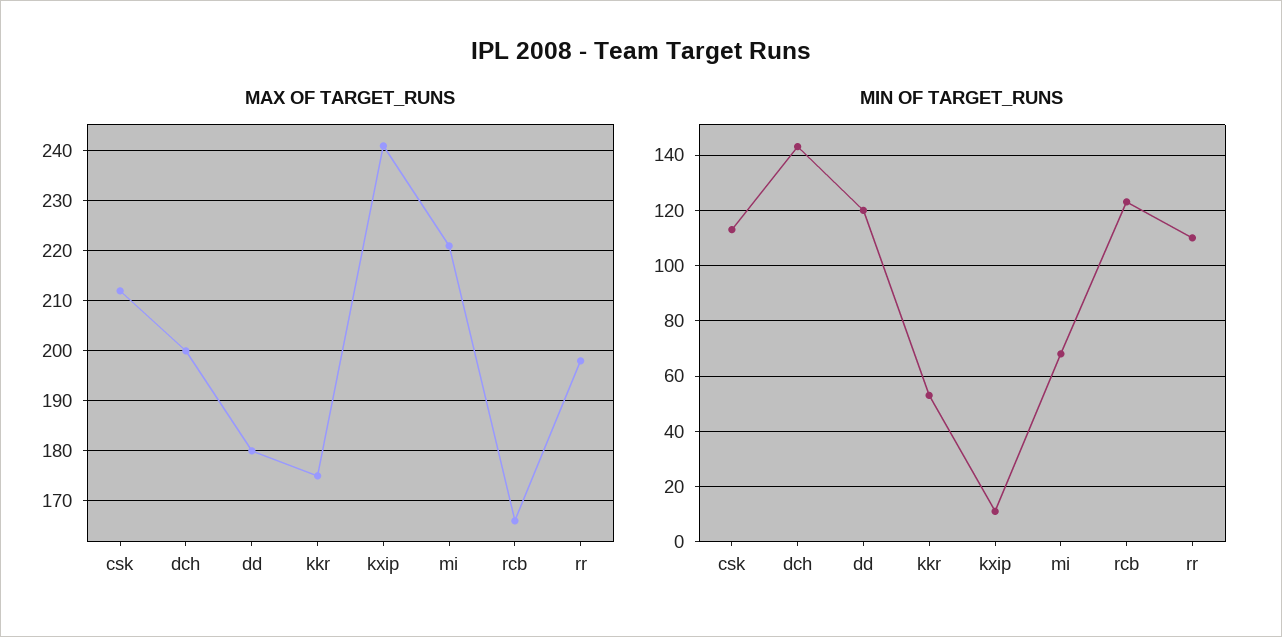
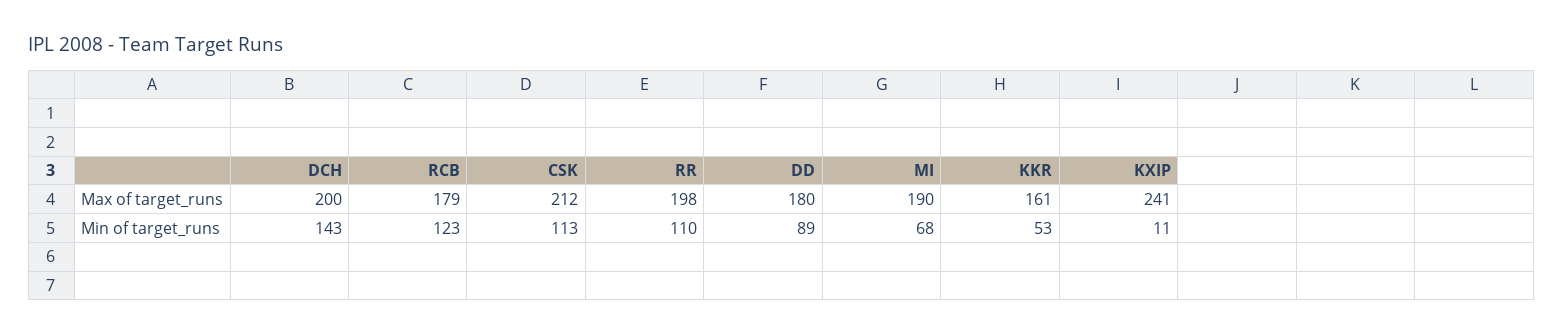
MAX OF TARGET_RUNS, kkr: 175 -> 161
MAX OF TARGET_RUNS, mi: 220 -> 190
MAX OF TARGET_RUNS, rcb: 165 -> 179
MIN OF TARGET_RUNS, dd: 120 -> 89

